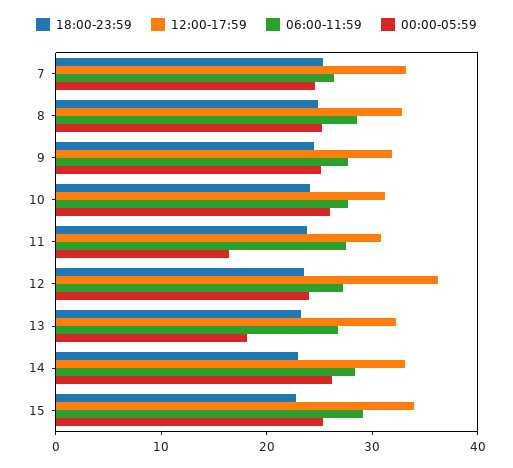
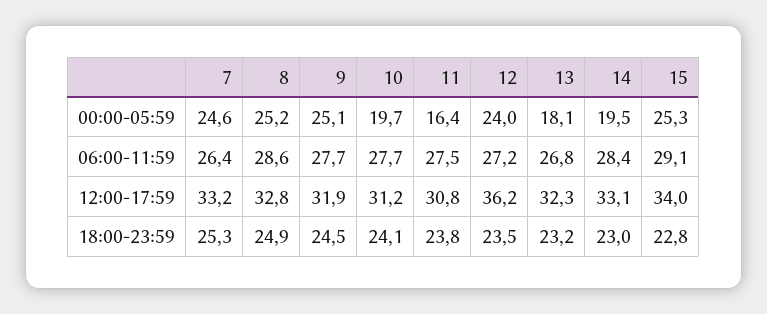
00:00-05:59, 10: 26 -> 19.7
00:00-05:59, 14: 26 -> 19.5

